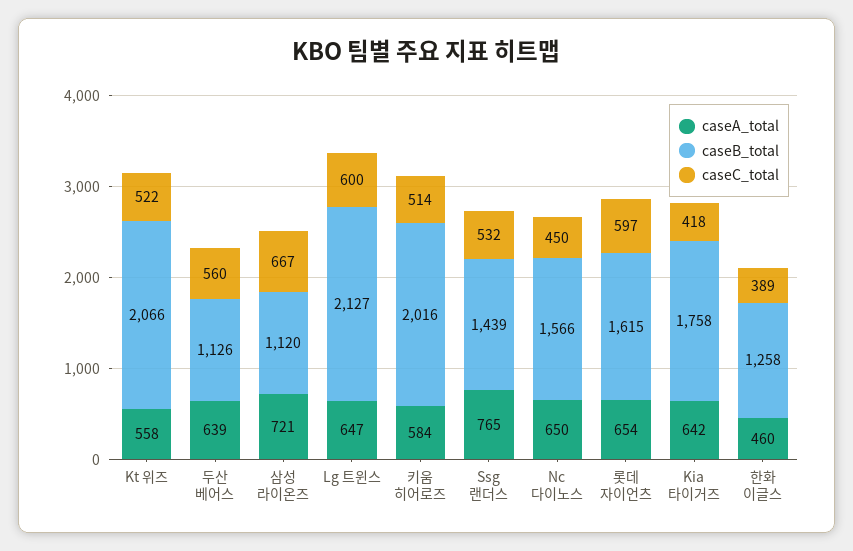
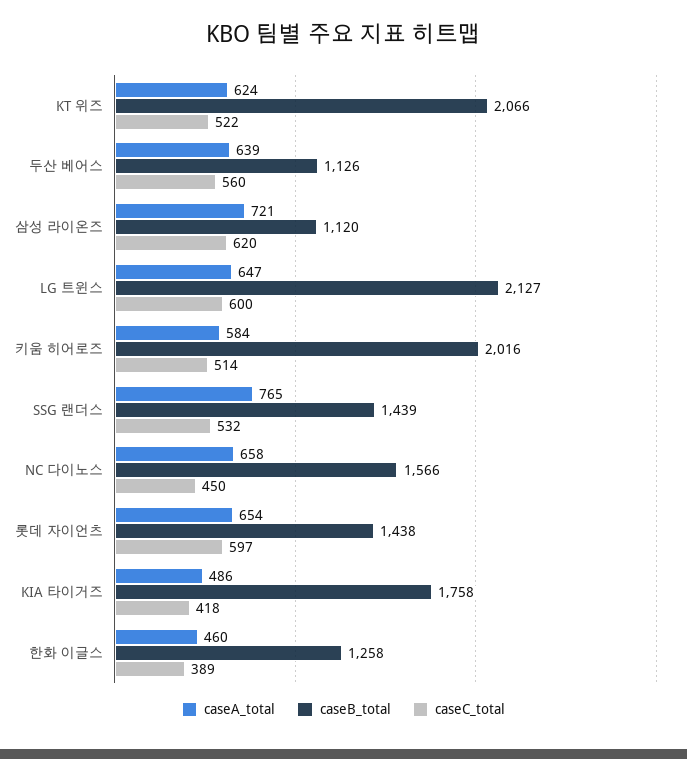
caseA_total, Kt 위즈: 558 -> 624
caseC_total, 삼성 라이온즈: 667 -> 620
caseA_total, Nc 다이노스: 650 -> 658
caseB_total, 롯데 자이언츠: 1615 -> 1438
caseA_total, Kia 타이거즈: 642 -> 486

